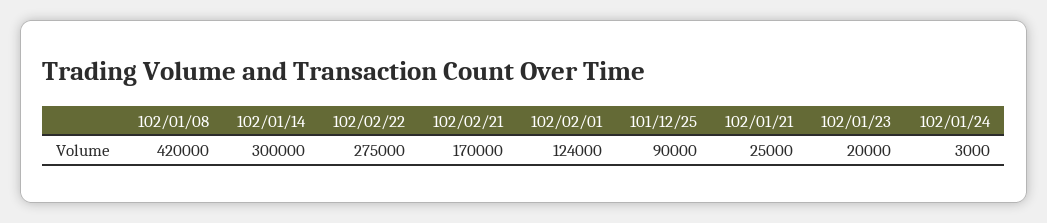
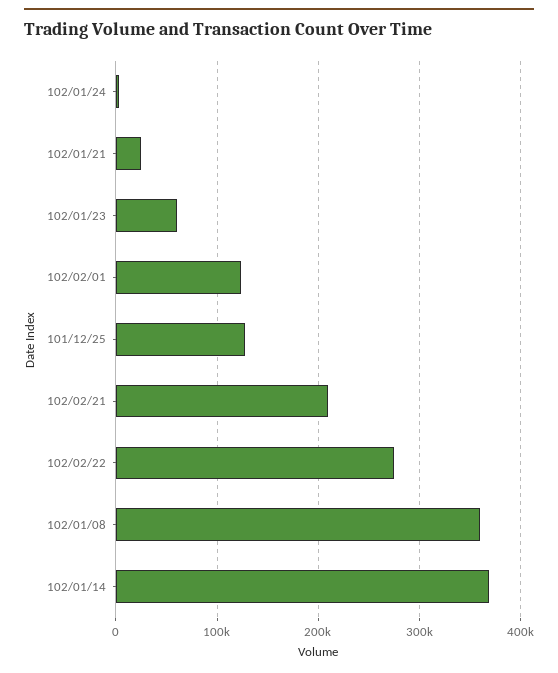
102/01/08: 420000 -> 360000
102/01/14: 300000 -> 370000
102/02/21: 170000 -> 210000
101/12/25: 90000 -> 130000
102/01/23: 20000 -> 60000

